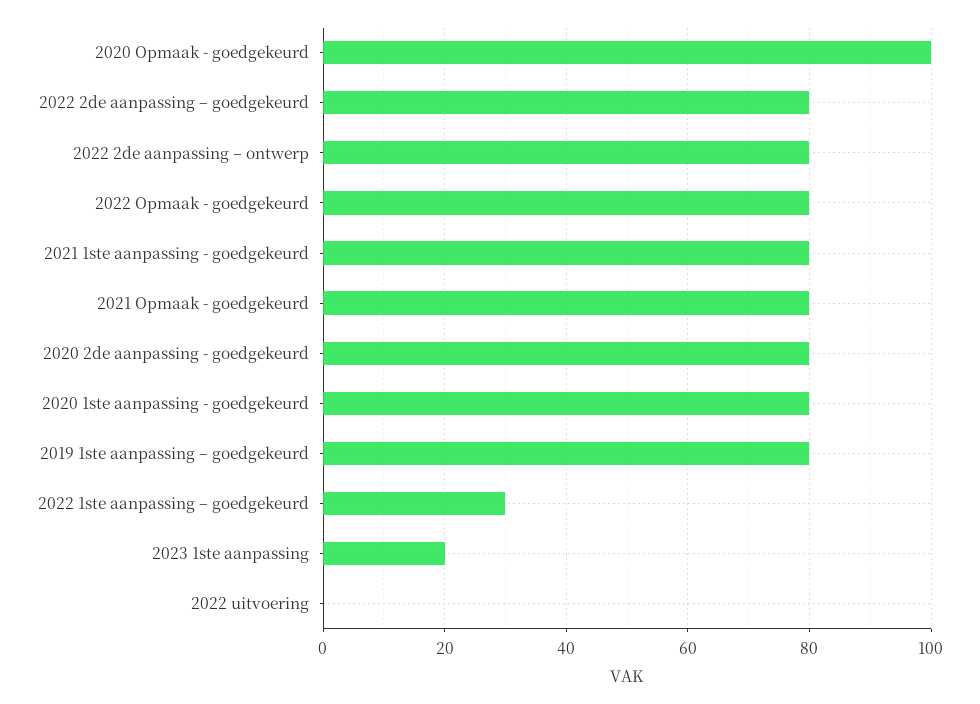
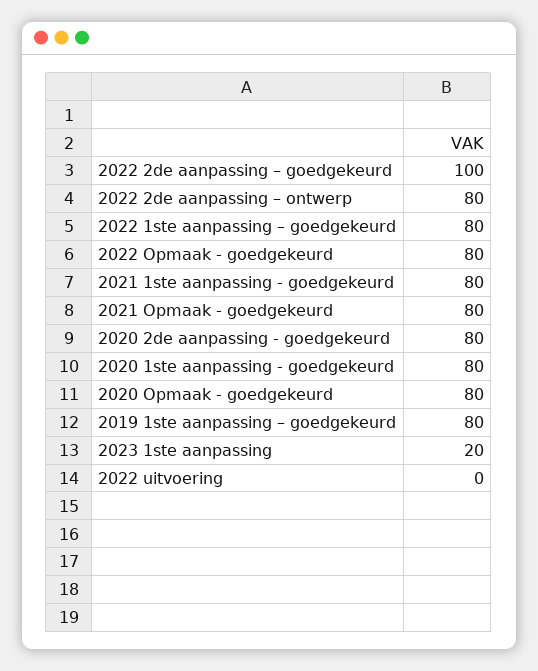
2020 Opmaak - goedgekeurd: 100 -> 80
2022 2de aanpassing – goedgekeurd: 80 -> 100
2022 1ste aanpassing – goedgekeurd: 30 -> 80

